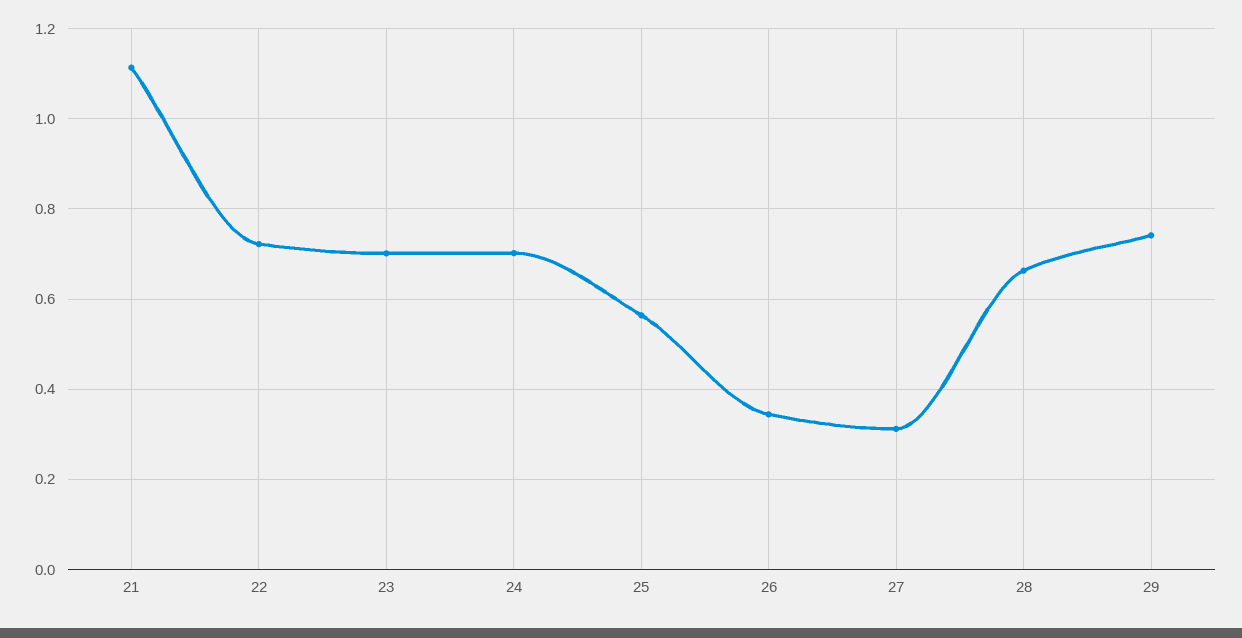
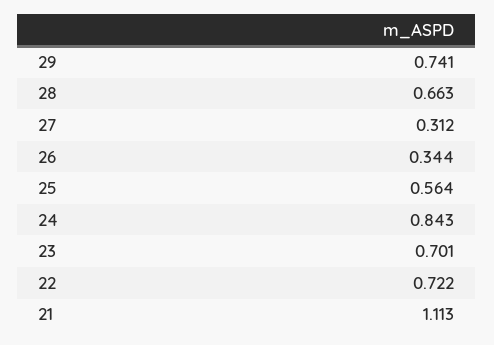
24: 0.7 -> 0.843

